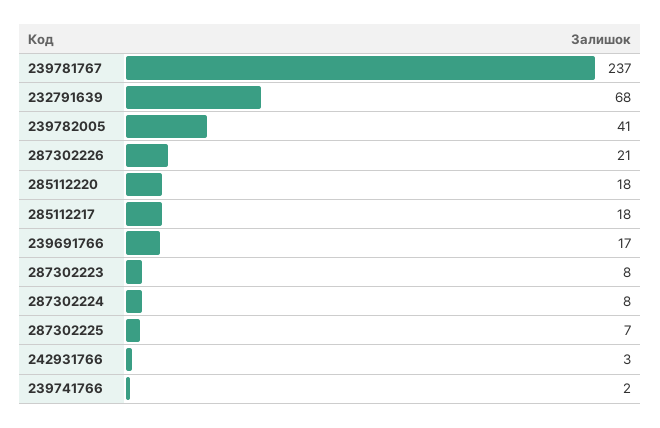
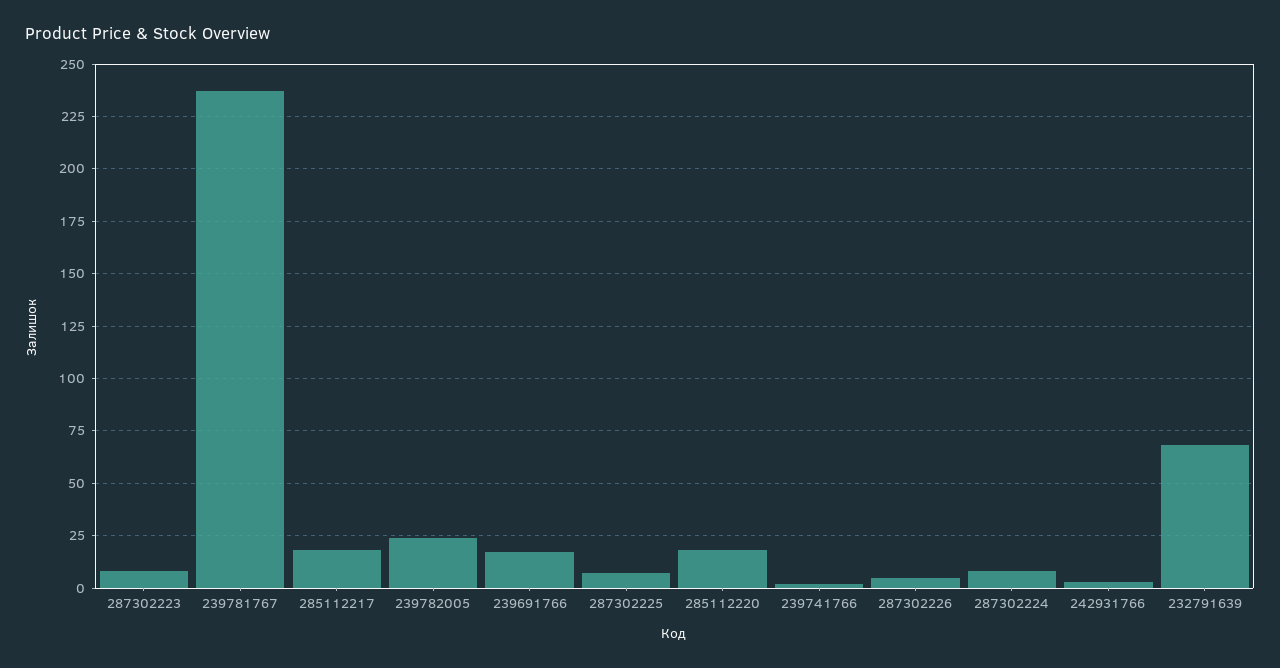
239782005: 41 -> 25
287302226: 21 -> 5

